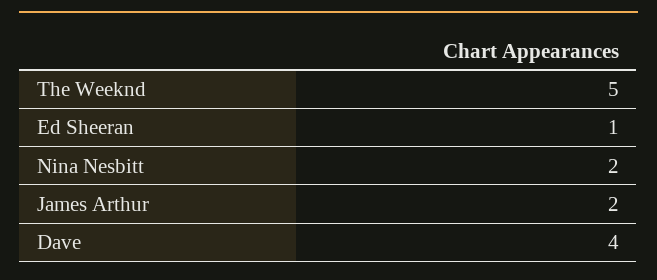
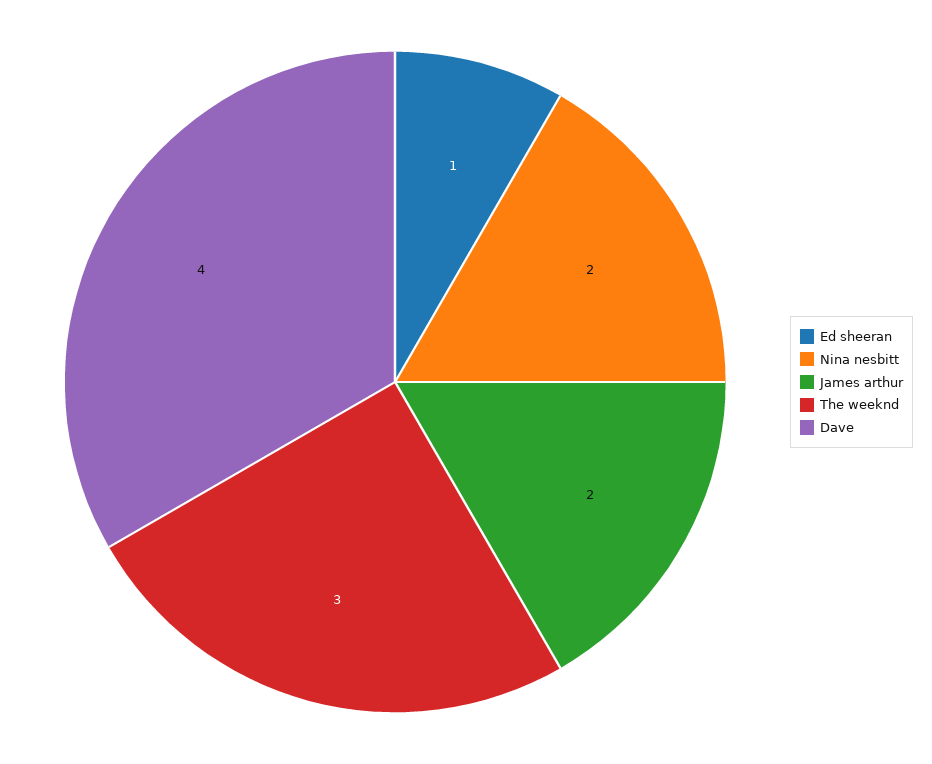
The Weeknd: 5 -> 3

